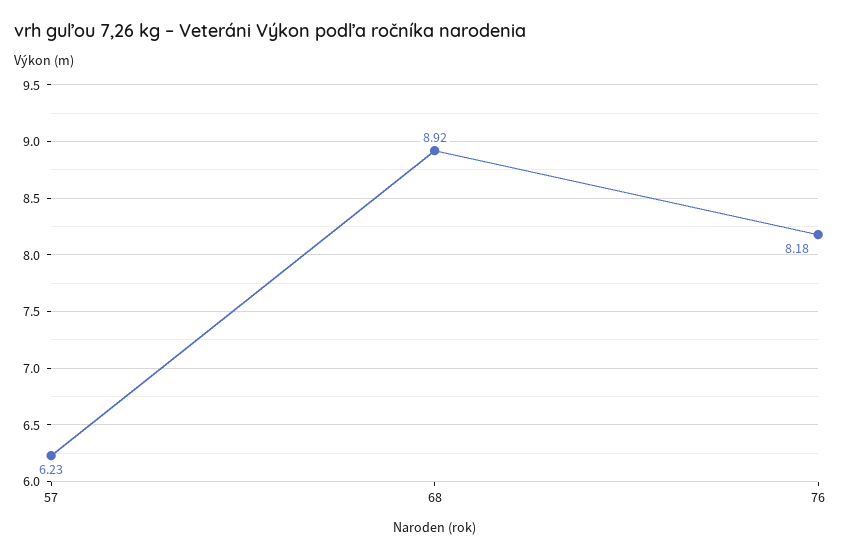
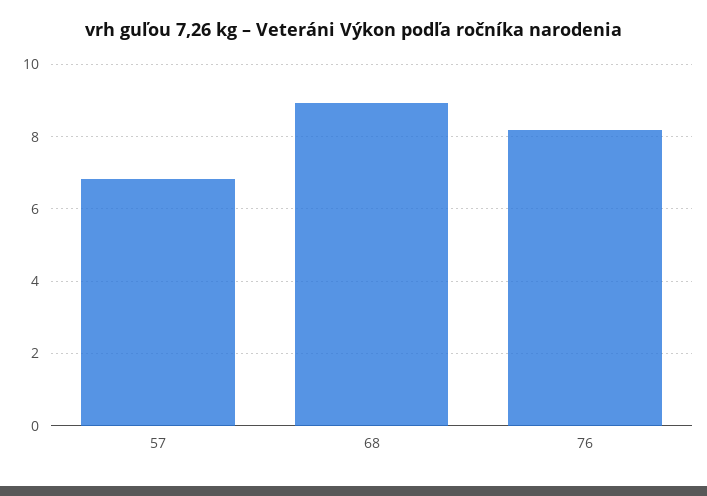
57: 6.23 -> 6.8

